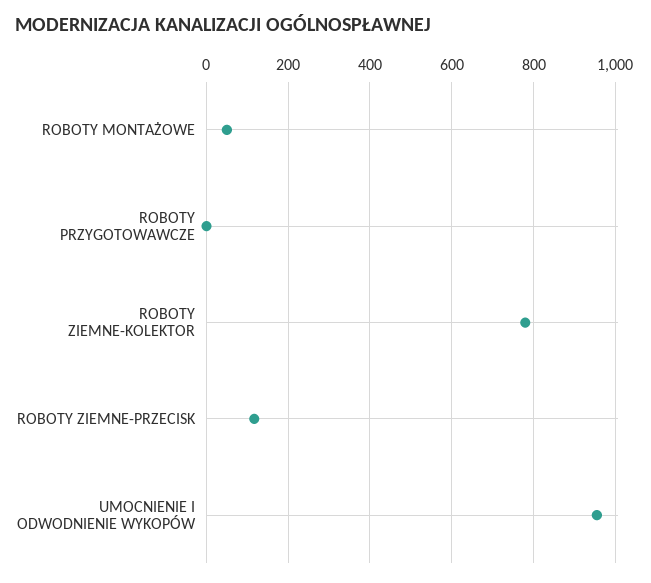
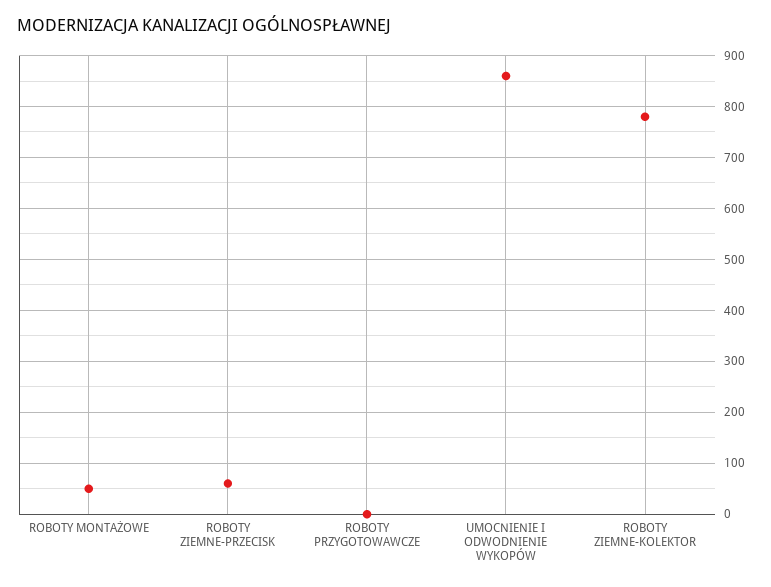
ROBOTY ZIEMNE-PRZECISK: 120 -> 60
UMOCNIENIE I ODWODNIENIE WYKOPÓW: 960 -> 860

